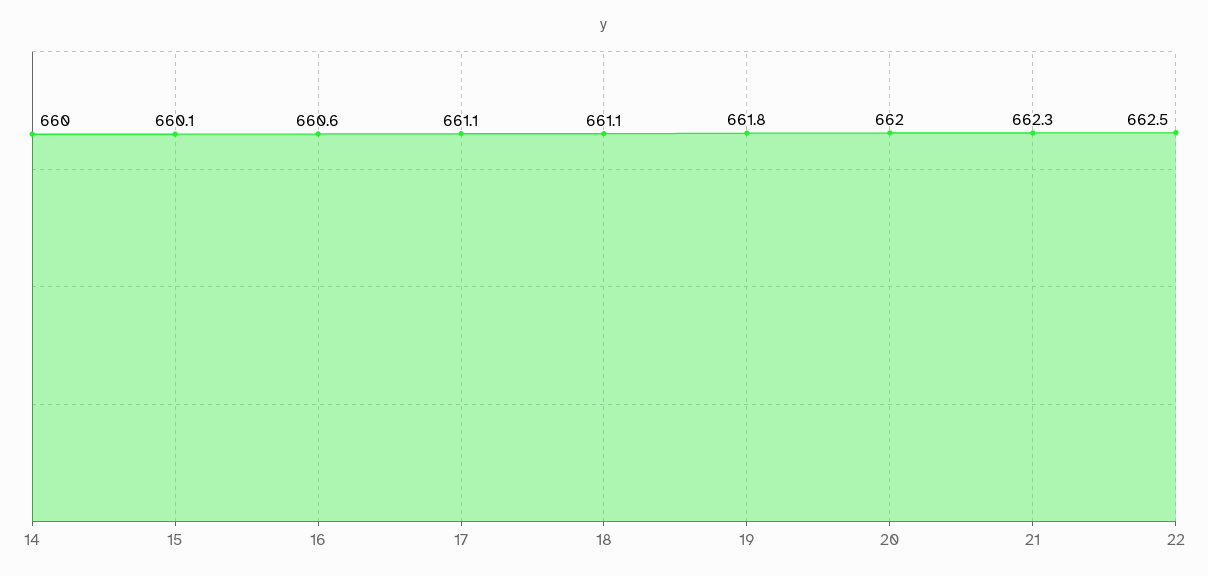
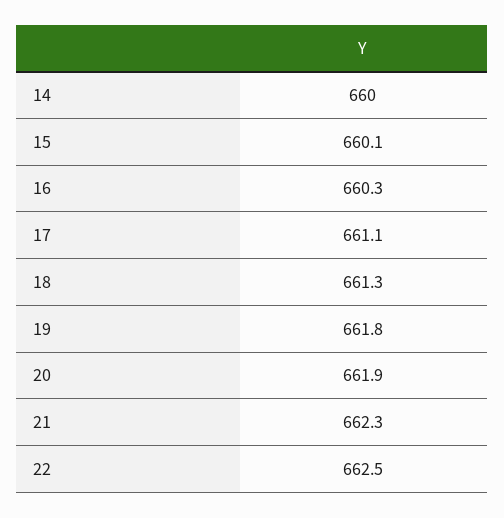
16: 660.6 -> 660.3
18: 661.1 -> 661.3
20: 662 -> 661.9

